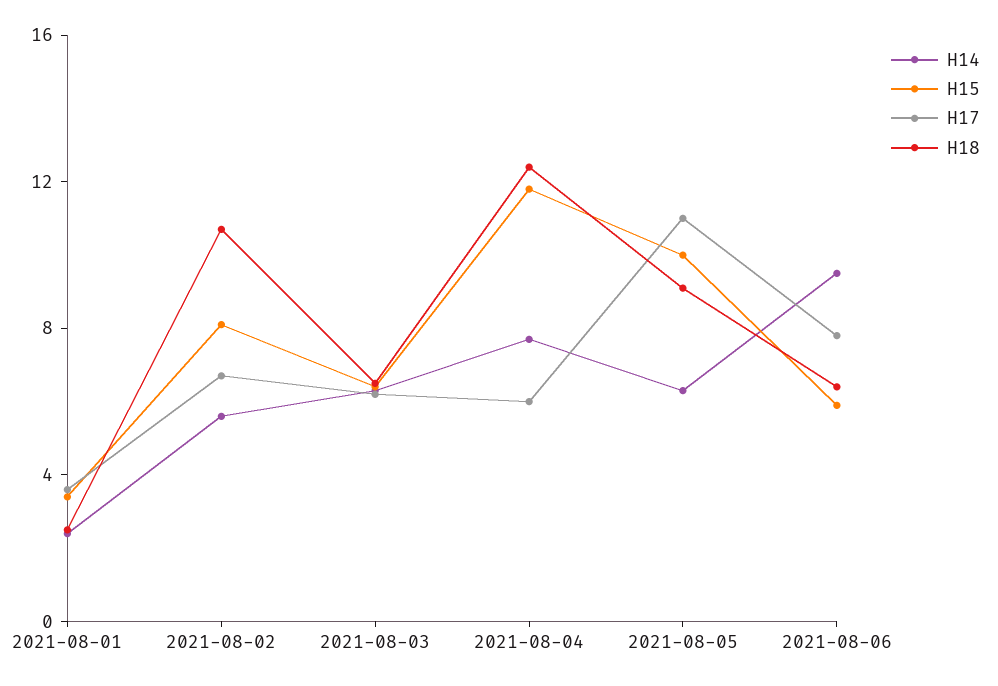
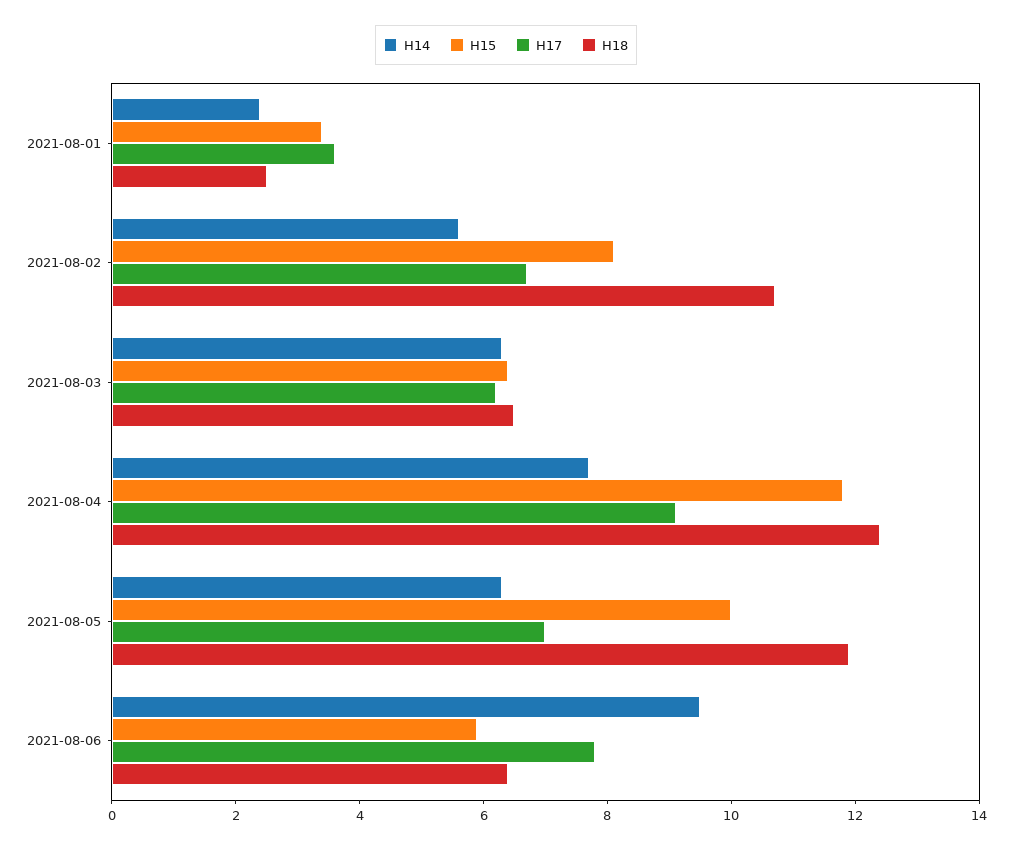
H17, 2021-08-04: 6 -> 9
H17, 2021-08-05: 11 -> 7
H18, 2021-08-05: 9 -> 12

